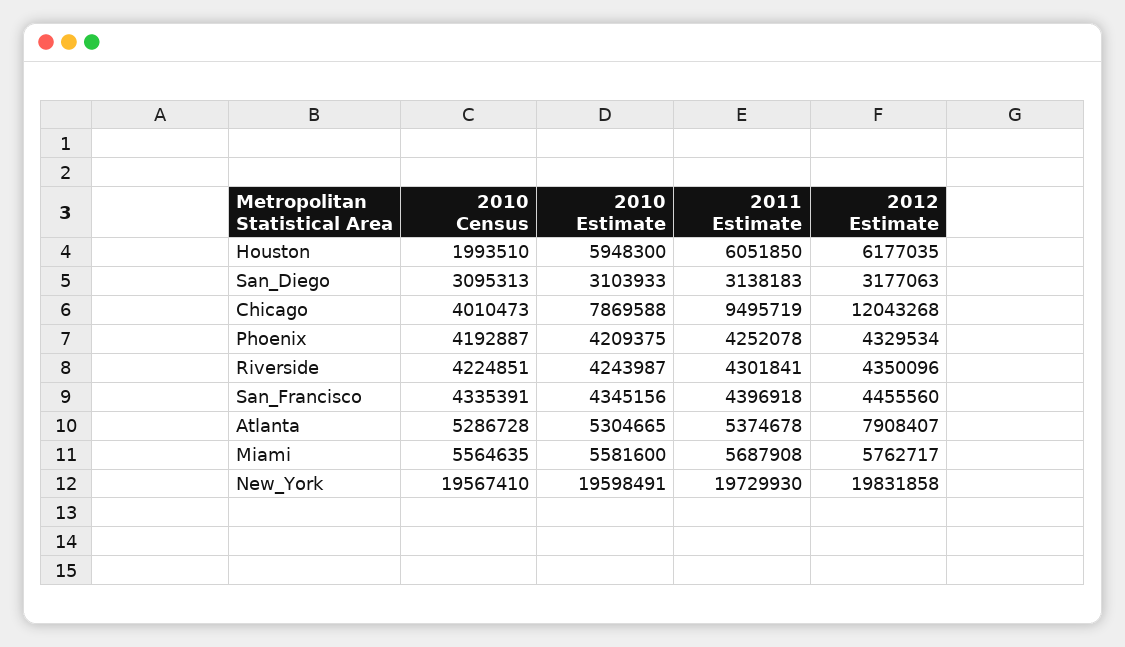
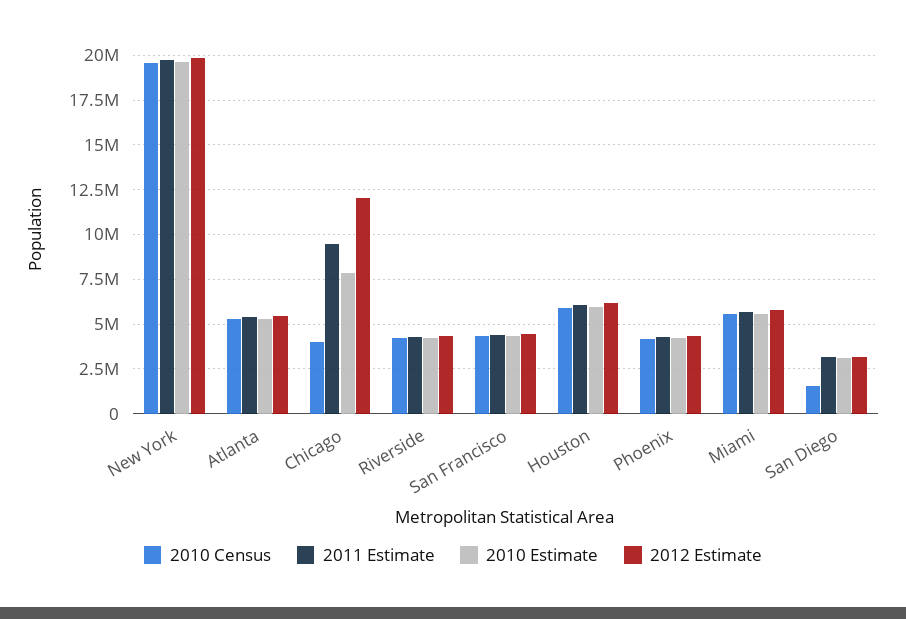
2010 Census, Houston: 1993510 -> 6000000
2010 Census, San_Diego: 3095313 -> 1500000
2012 Estimate, Atlanta: 7908407 -> 5500000

